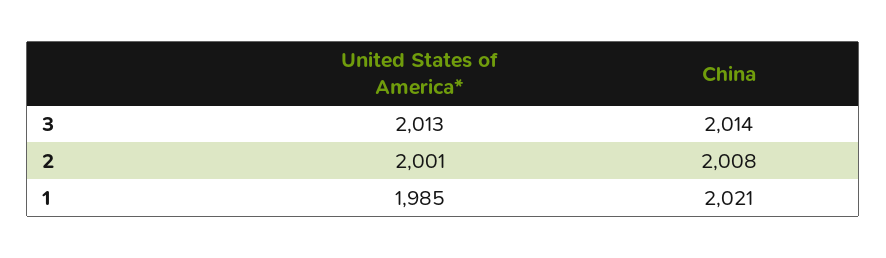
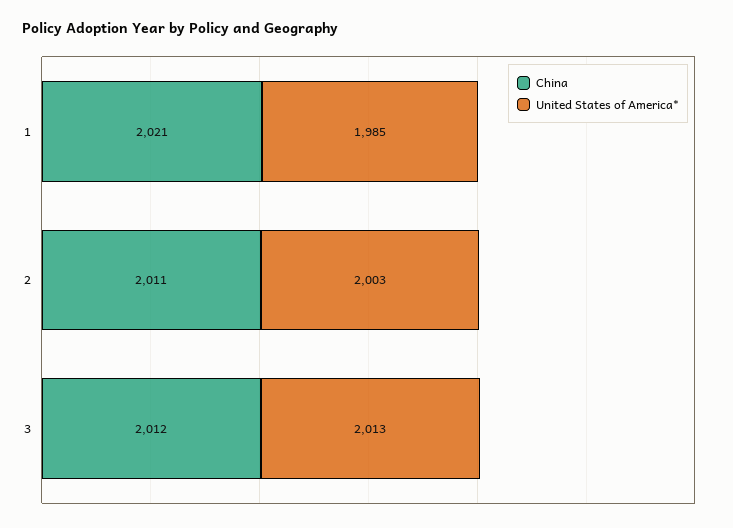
China, 3: 2014 -> 2012
United States of America*, 2: 2001 -> 2003
China, 2: 2008 -> 2011

